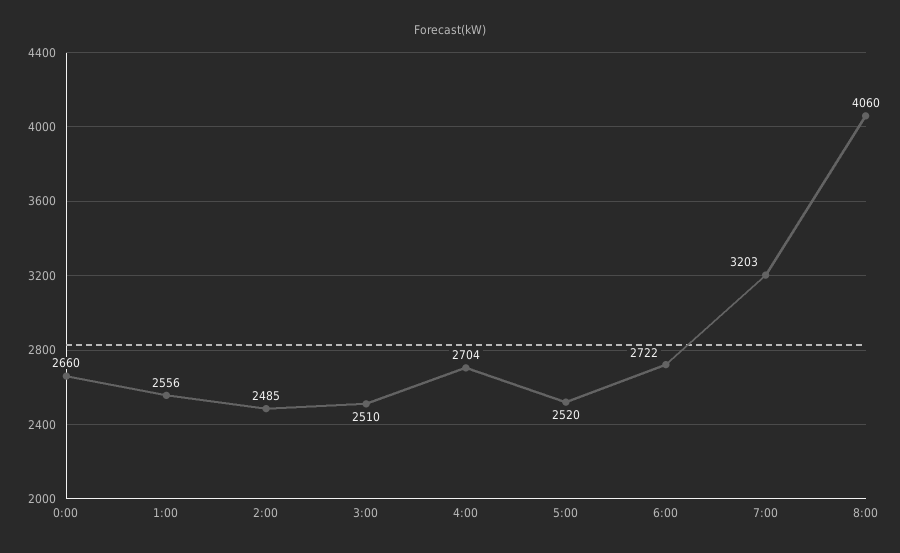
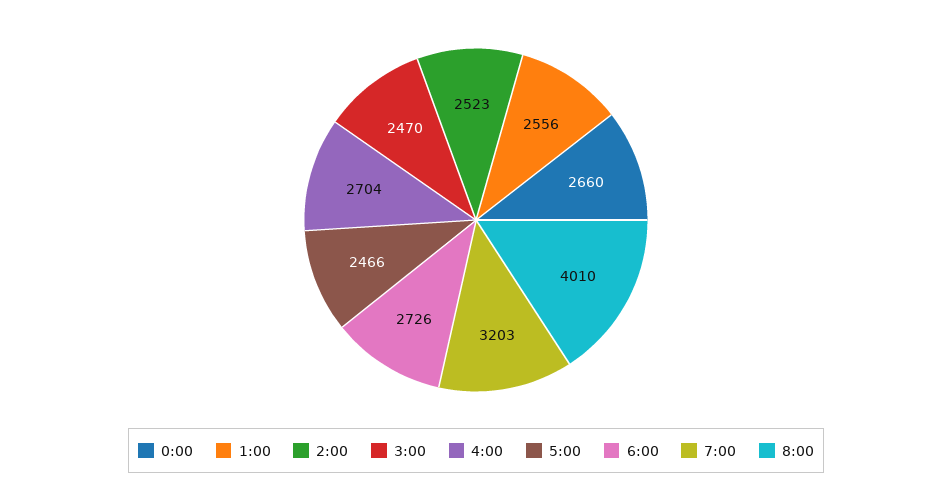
2:00: 2485 -> 2523
3:00: 2510 -> 2470
5:00: 2520 -> 2466
6:00: 2722 -> 2726
8:00: 4060 -> 4010

